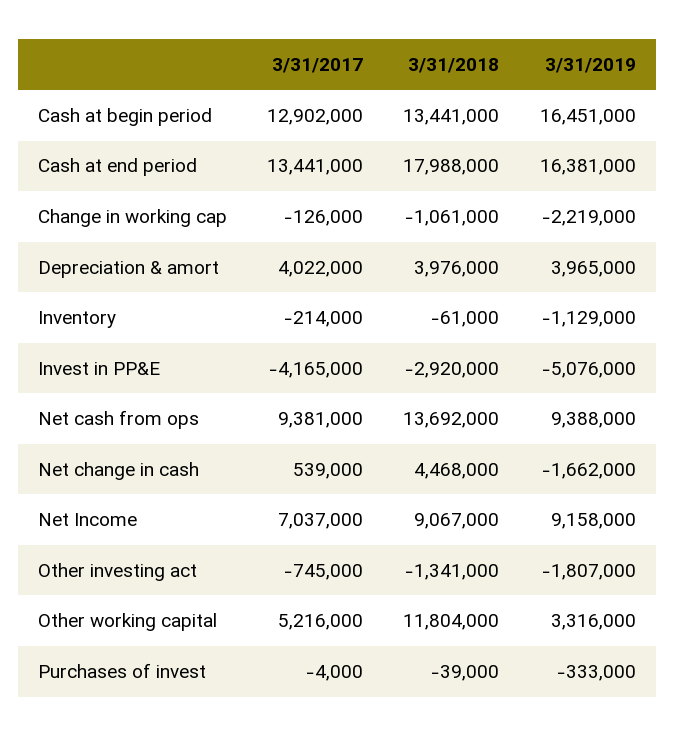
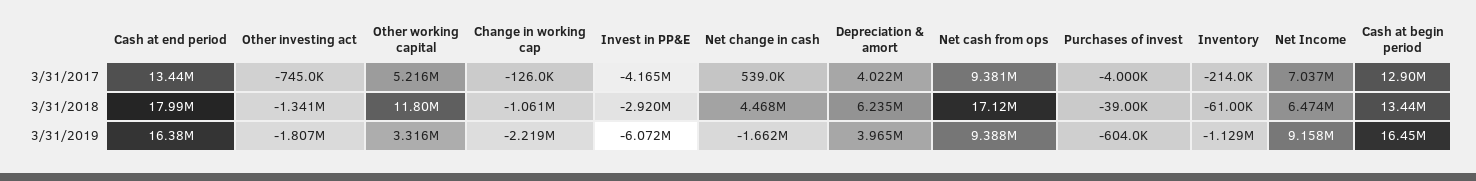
3/31/2018, Depreciation & amort: 3976000 -> 6235000
3/31/2019, Invest in PP&E: -5076000 -> -6072000
3/31/2018, Net cash from ops: 13692000 -> 17120000
3/31/2018, Net Income: 9067000 -> 6474000
3/31/2019, Purchases of invest: -333000 -> -604000

